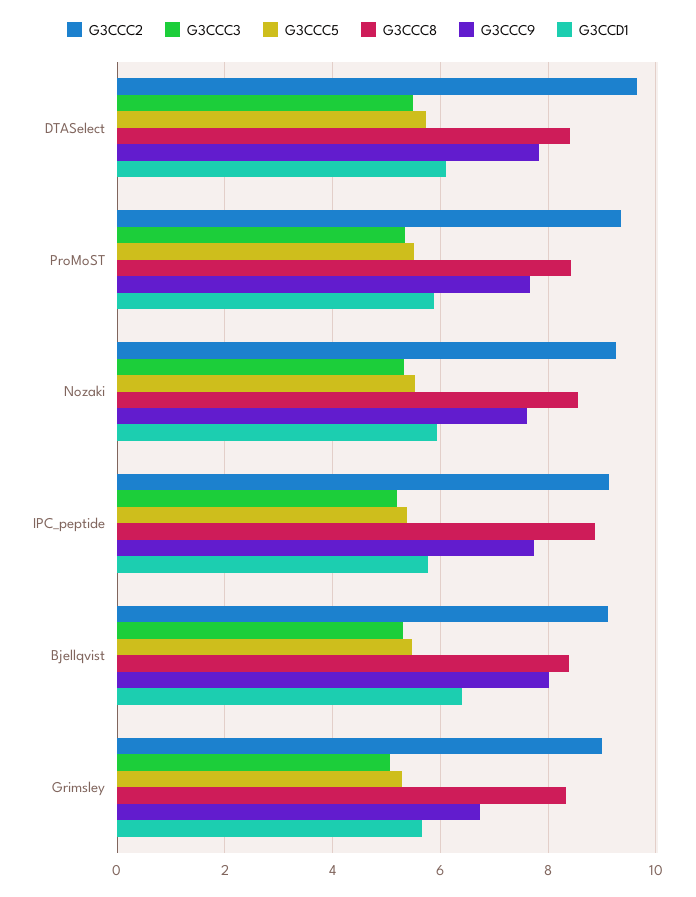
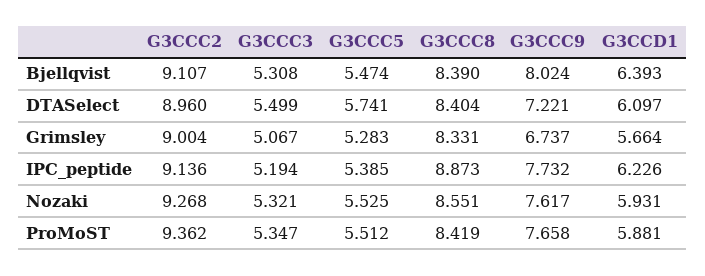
G3CCC2, DTASelect: 9.6 -> 8.96
G3CCC9, DTASelect: 7.8 -> 7.221
G3CCD1, IPC_peptide: 5.8 -> 6.226

